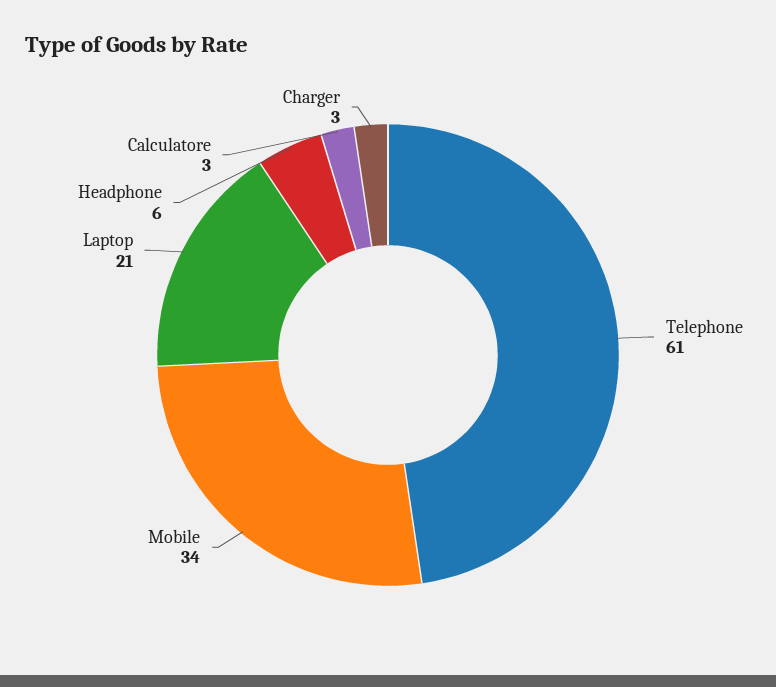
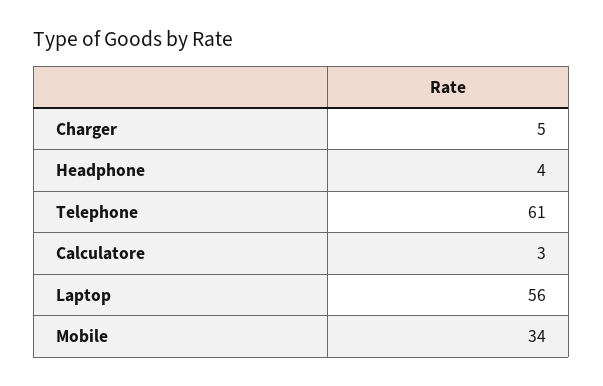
Laptop: 21 -> 56
Headphone: 6 -> 4
Charger: 3 -> 5

